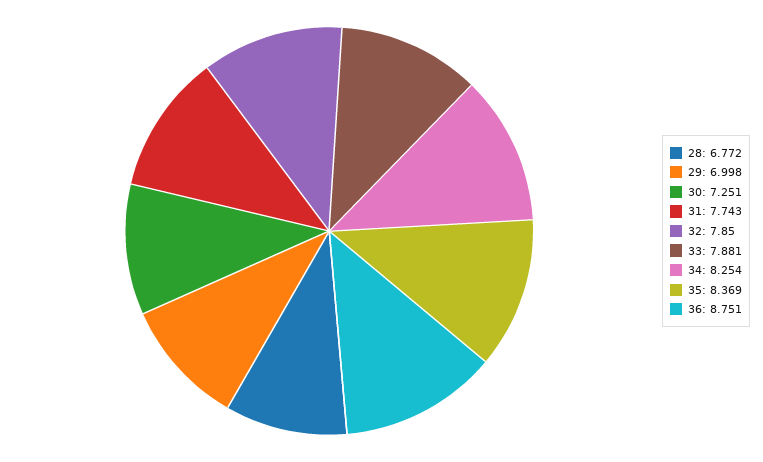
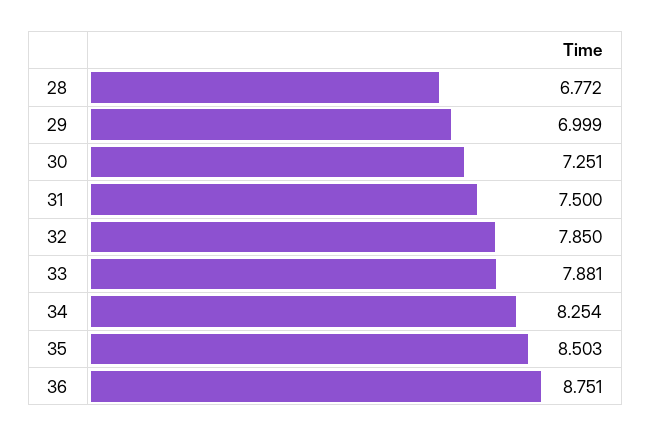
29: 6.998 -> 6.999
31: 7.743 -> 7.5
35: 8.369 -> 8.503

